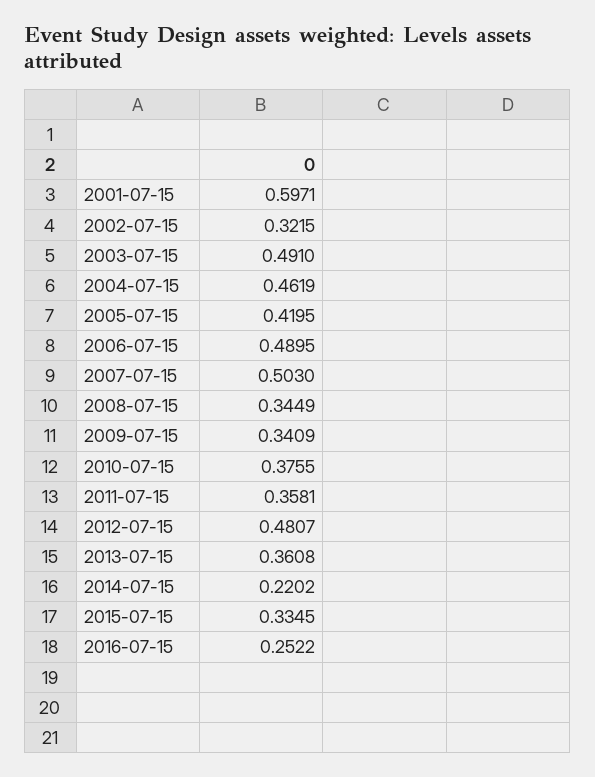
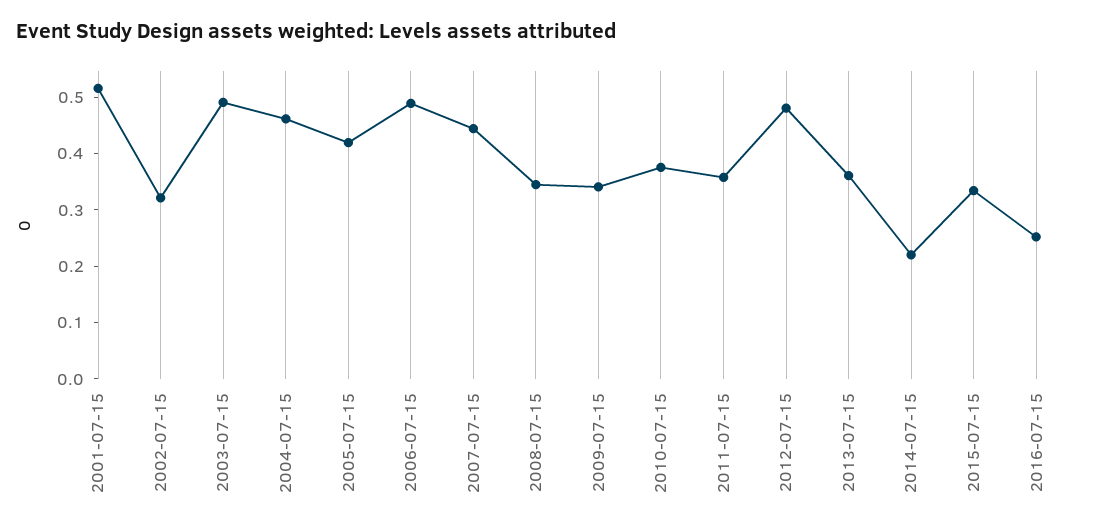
2001-07-15: 0.5971 -> 0.52
2007-07-15: 0.503 -> 0.44

